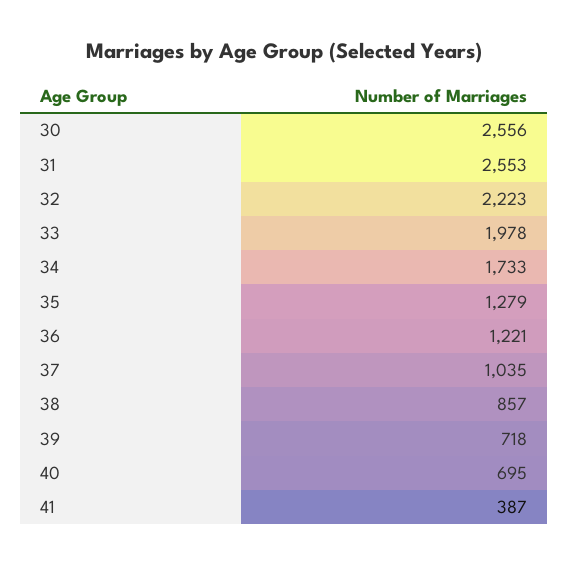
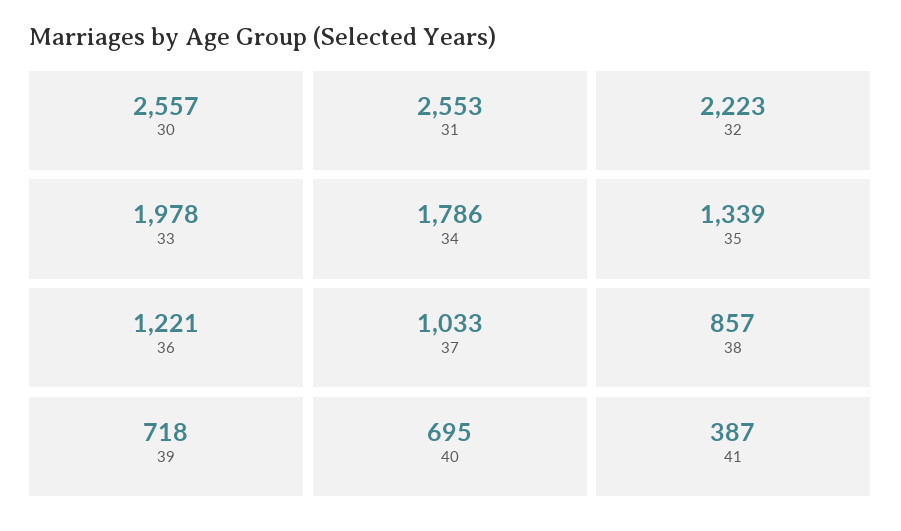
30: 2556 -> 2557
34: 1733 -> 1786
35: 1279 -> 1339
37: 1035 -> 1033

